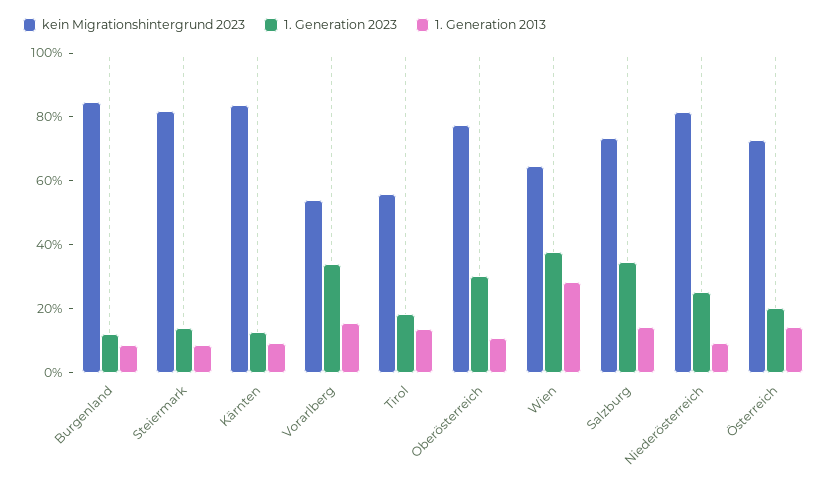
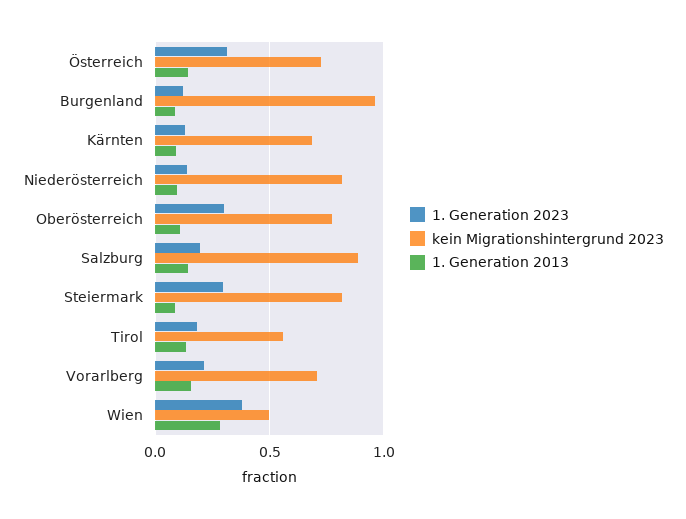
kein Migrationshintergrund 2023, Burgenland: 0.85 -> 0.95
1. Generation 2023, Steiermark: 0.15 -> 0.3
kein Migrationshintergrund 2023, Kärnten: 0.85 -> 0.7
kein Migrationshintergrund 2023, Vorarlberg: 0.55 -> 0.7
1. Generation 2023, Vorarlberg: 0.35 -> 0.2
kein Migrationshintergrund 2023, Wien: 0.65 -> 0.5
kein Migrationshintergrund 2023, Salzburg: 0.75 -> 0.9
1. Generation 2023, Salzburg: 0.35 -> 0.2
1. Generation 2023, Niederösterreich: 0.25 -> 0.15
1. Generation 2023, Österreich: 0.2 -> 0.3

